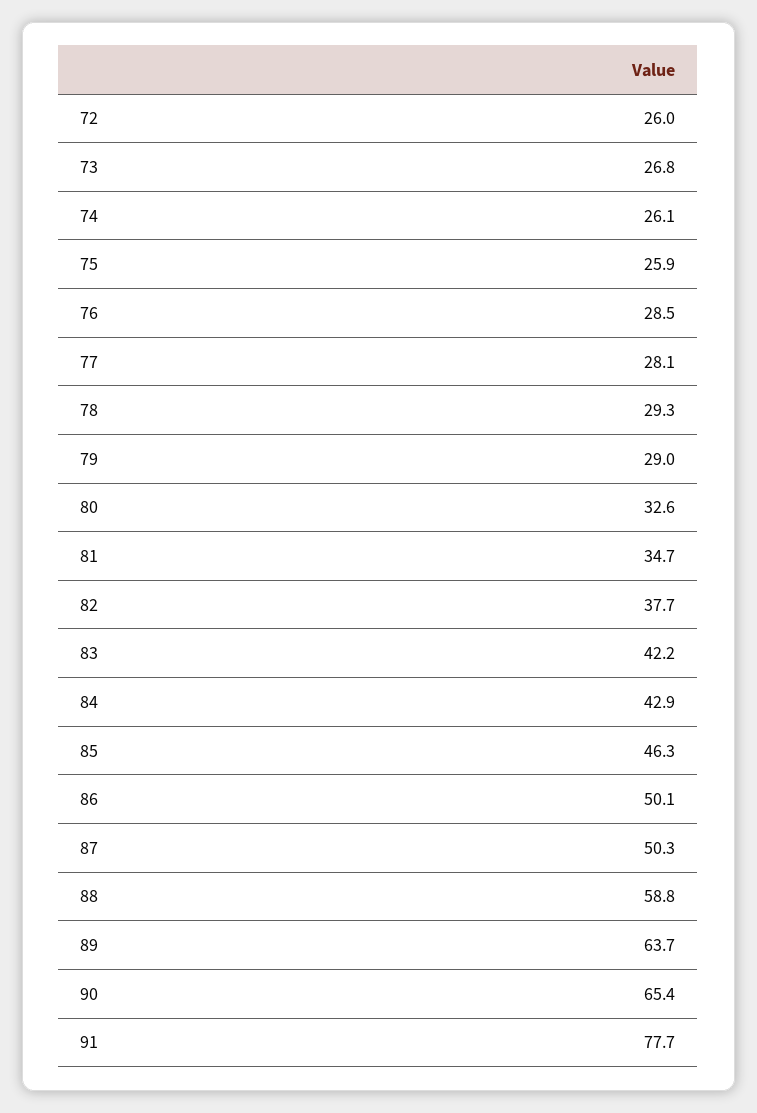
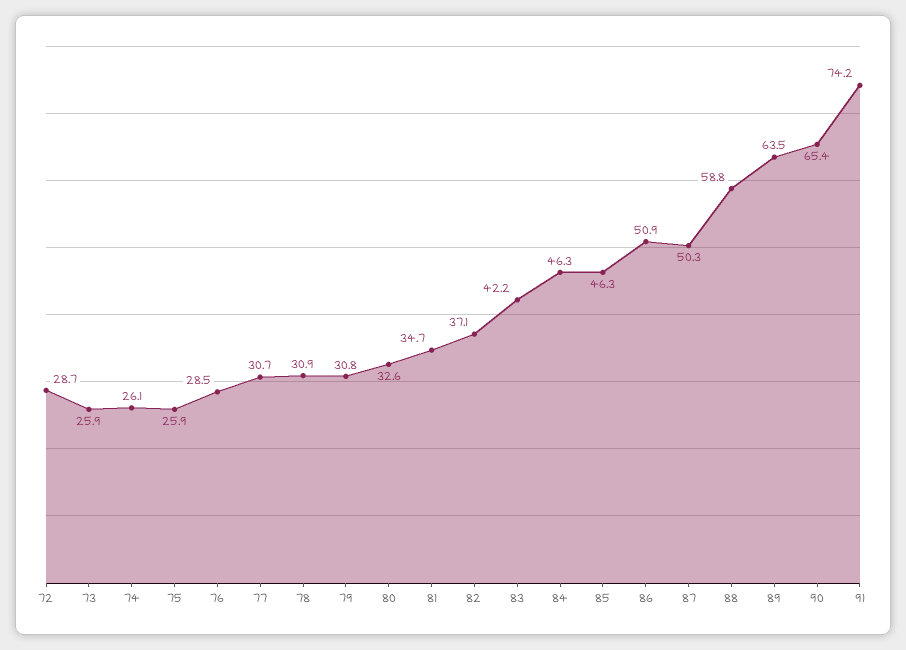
72: 26 -> 28.7
73: 26.8 -> 25.9
77: 28.1 -> 30.7
78: 29.3 -> 30.9
79: 29 -> 30.8
82: 37.7 -> 37.1
84: 42.9 -> 46.3
86: 50.1 -> 50.9
89: 63.7 -> 63.5
91: 77.7 -> 74.2

